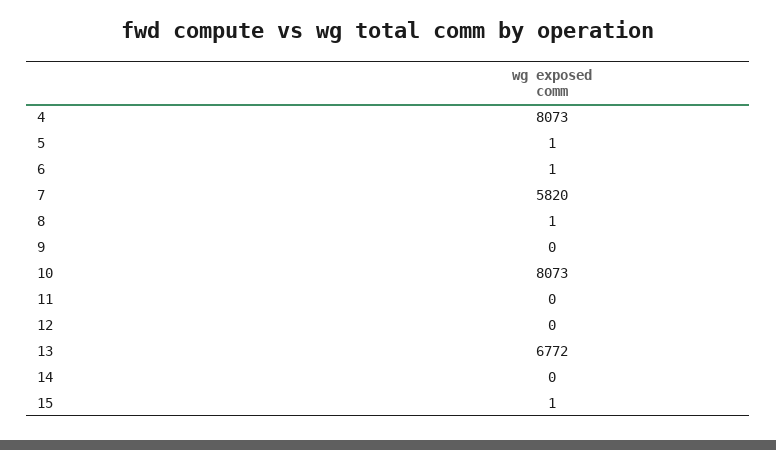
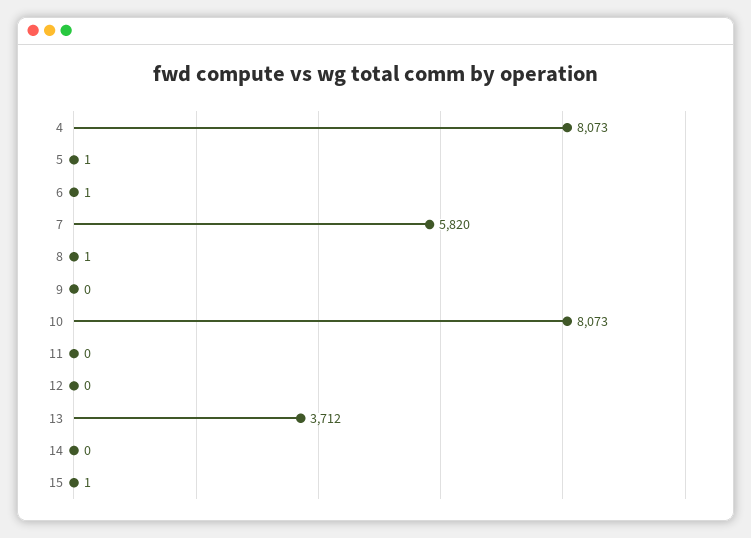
13: 6772 -> 3712

